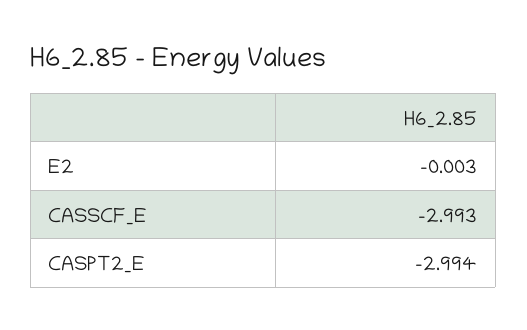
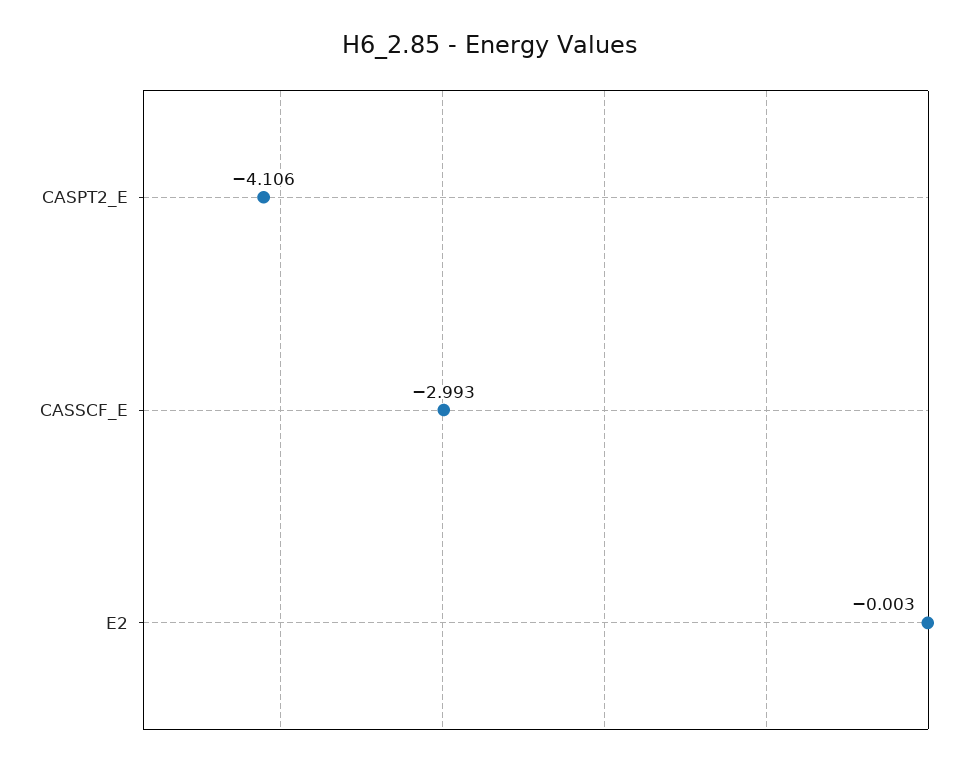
CASPT2_E: -2.994 -> -4.106

